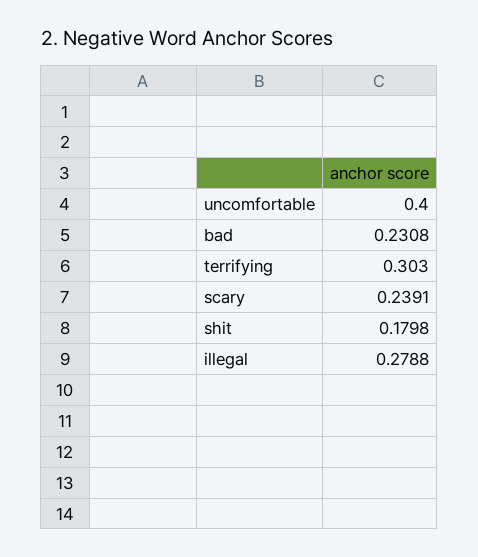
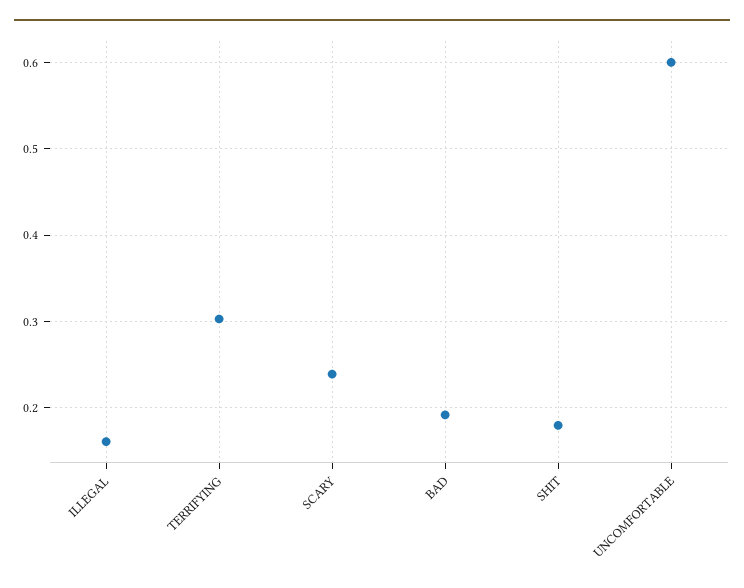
uncomfortable: 0.4 -> 0.6
bad: 0.2308 -> 0.19
illegal: 0.2788 -> 0.16

